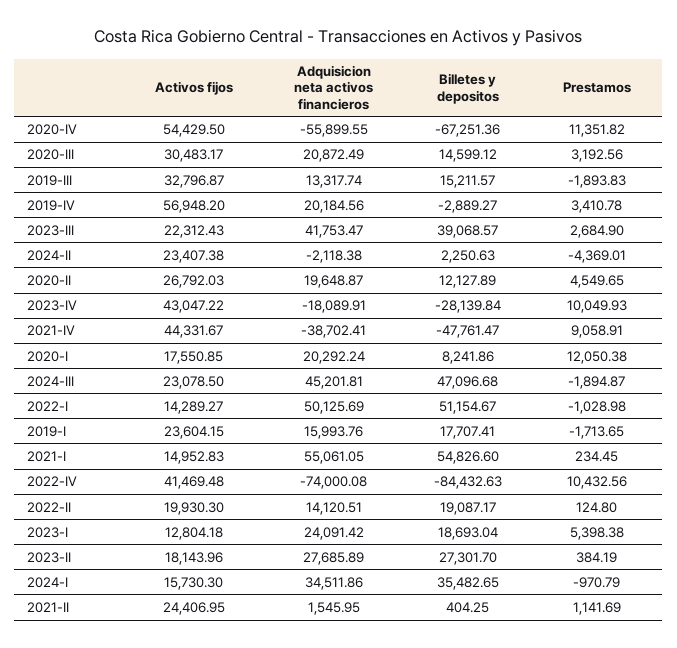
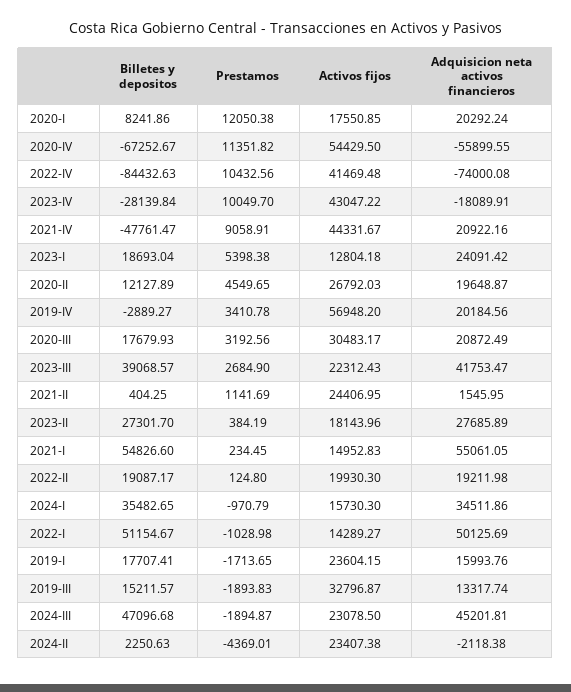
Billetes y depositos, 2020-IV: -67251.36 -> -67252.67
Billetes y depositos, 2020-III: 14599.12 -> 17679.93
Prestamos, 2023-IV: 10049.93 -> 10049.7
Adquisicion neta activos financieros, 2021-IV: -38702.41 -> 20922.16
Adquisicion neta activos financieros, 2022-II: 14120.51 -> 19211.98

